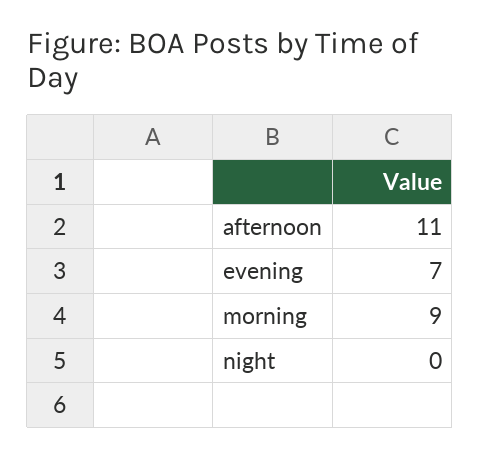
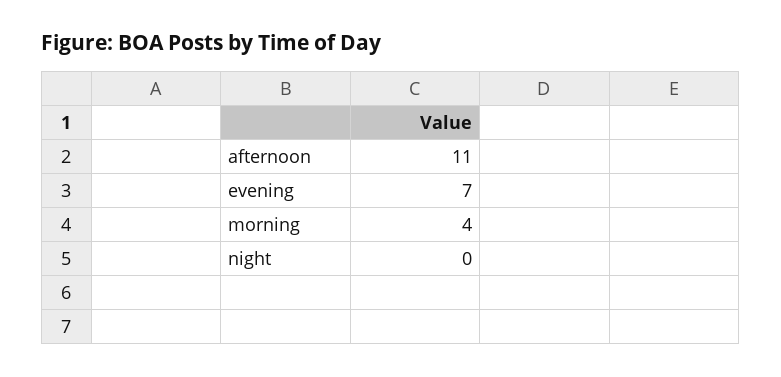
morning: 9 -> 4

